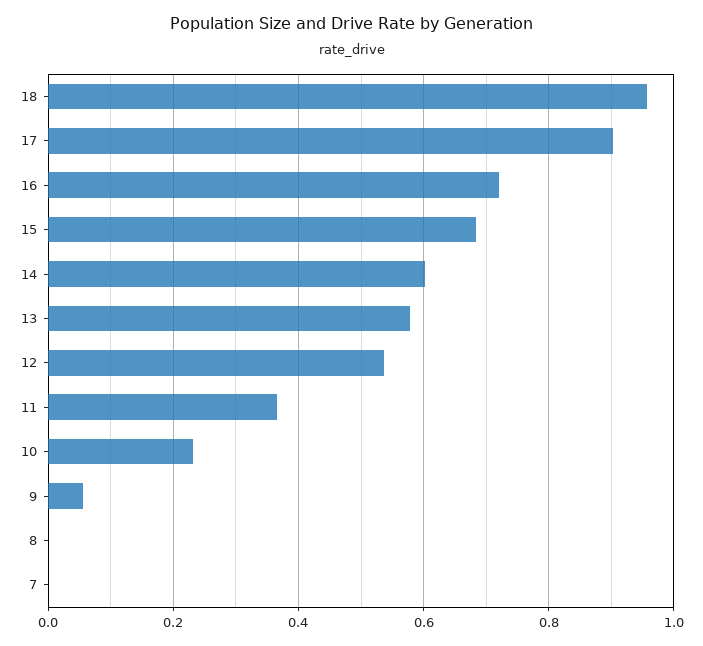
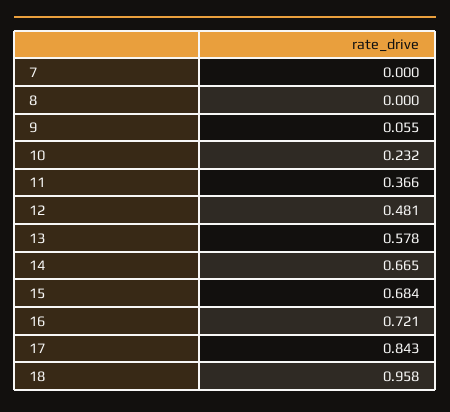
17: 0.9 -> 0.843
14: 0.6 -> 0.665
12: 0.54 -> 0.481

